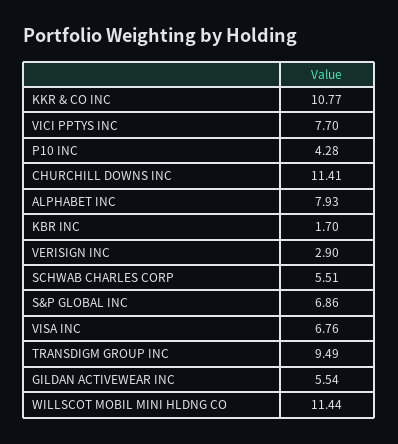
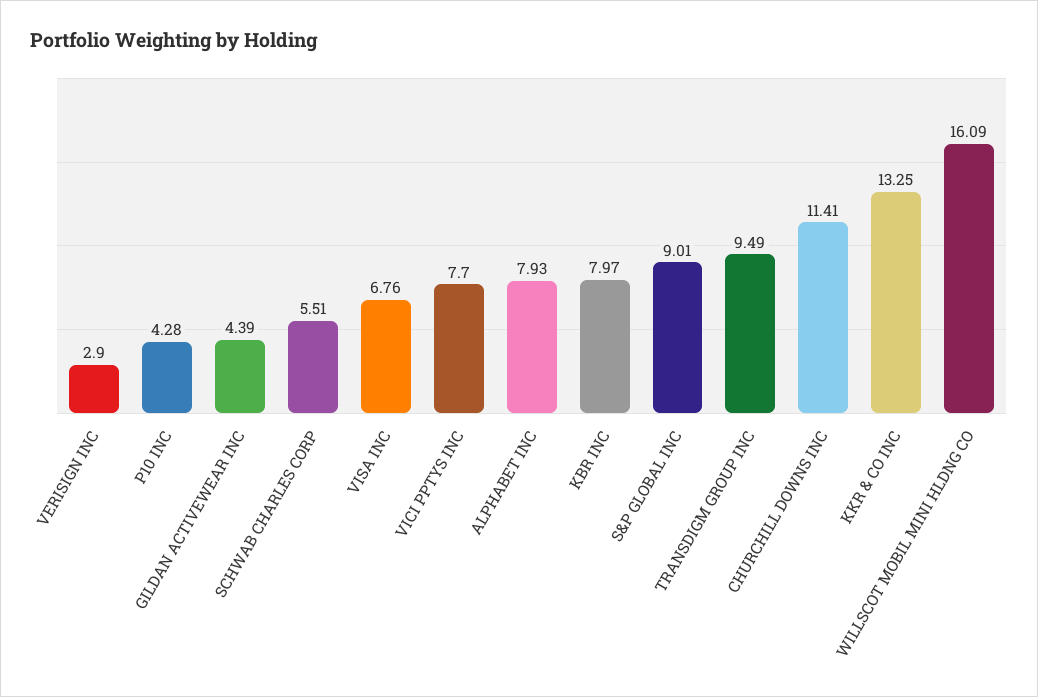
KKR & CO INC: 10.77 -> 13.25
KBR INC: 1.7 -> 7.97
S&P GLOBAL INC: 6.86 -> 9.01
GILDAN ACTIVEWEAR INC: 5.54 -> 4.39
WILLSCOT MOBIL MINI HLDNG CO: 11.44 -> 16.09

